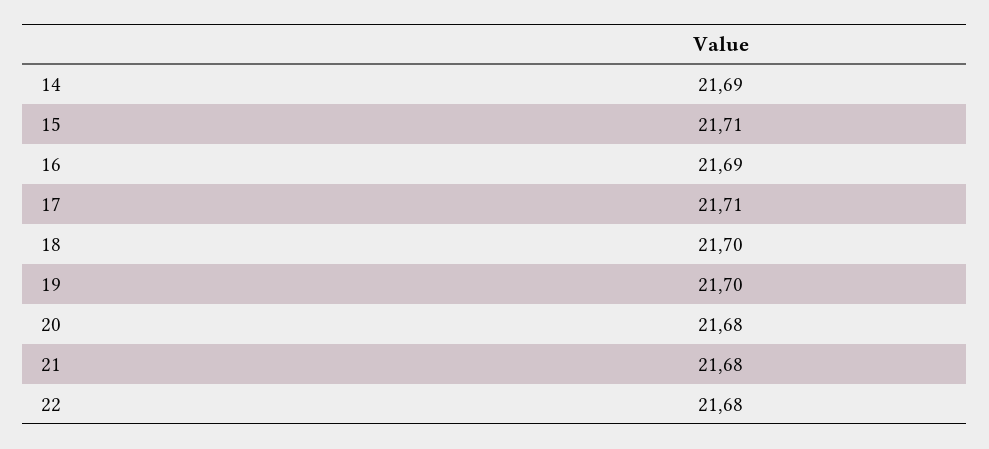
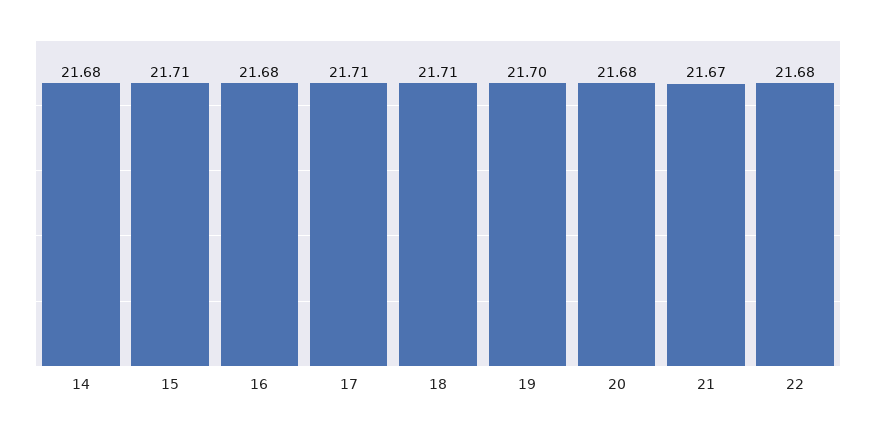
14: 21.69 -> 21.68
16: 21.69 -> 21.68
18: 21.7 -> 21.71
21: 21.68 -> 21.67

